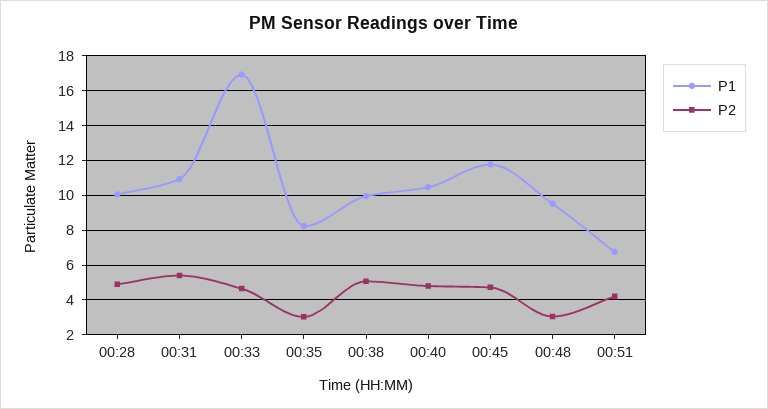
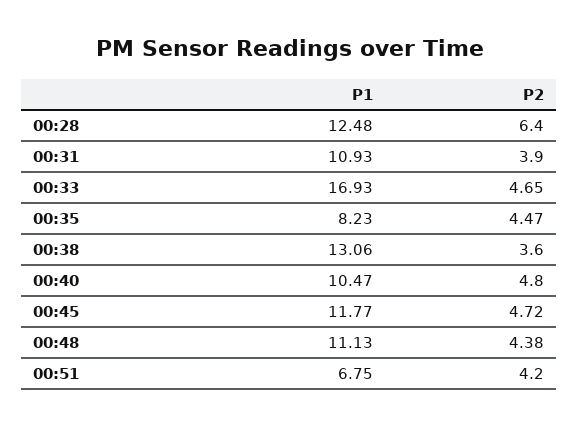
P1, 00:28: 10 -> 12.48
P2, 00:28: 5 -> 6.4
P2, 00:31: 5.5 -> 3.9
P2, 00:35: 3 -> 4.47
P1, 00:38: 10 -> 13.06
P2, 00:38: 5 -> 3.6
P1, 00:48: 9.5 -> 11.13
P2, 00:48: 3 -> 4.38

